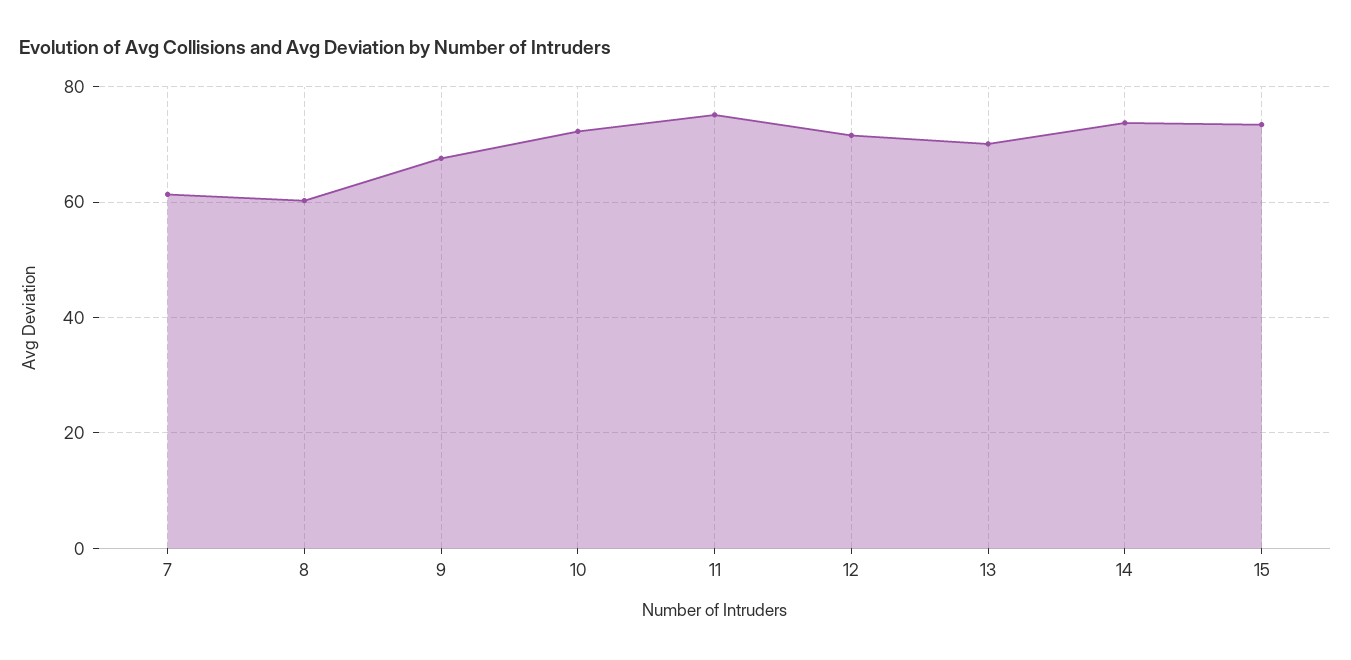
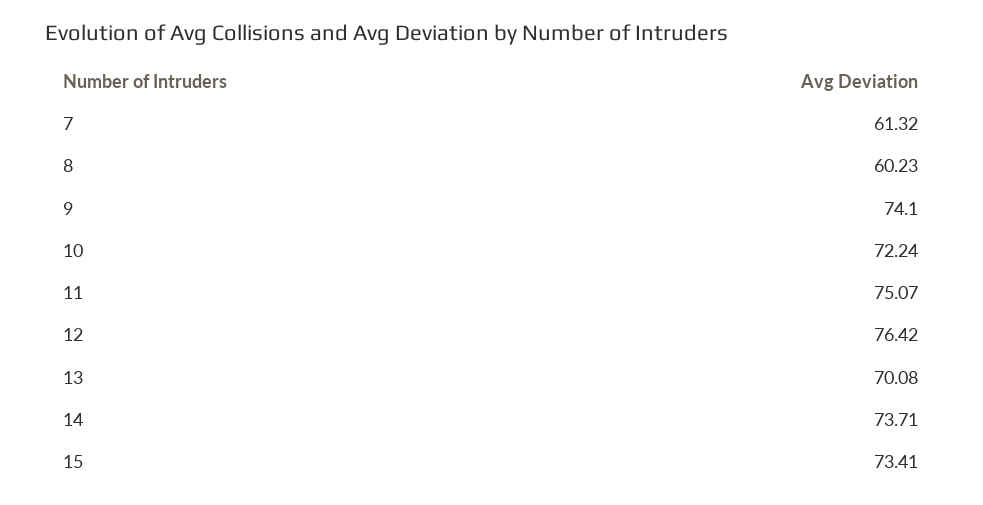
9: 68 -> 74.1
12: 72 -> 76.42

